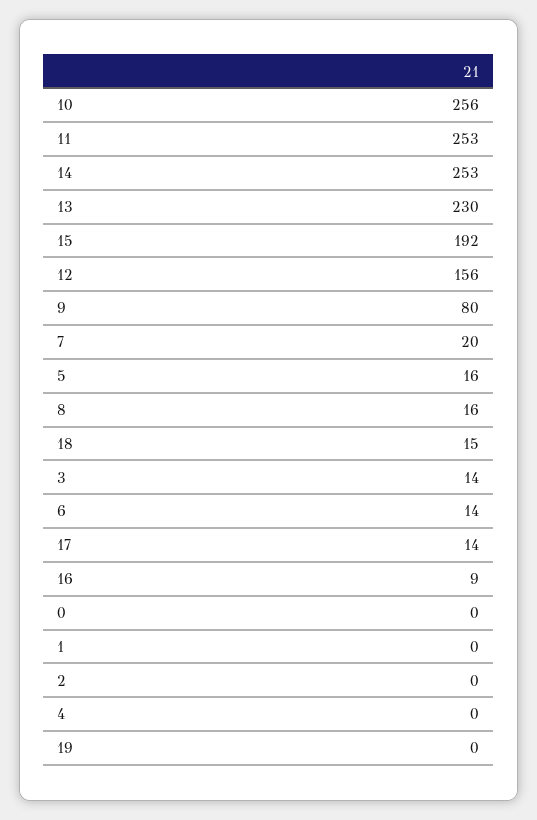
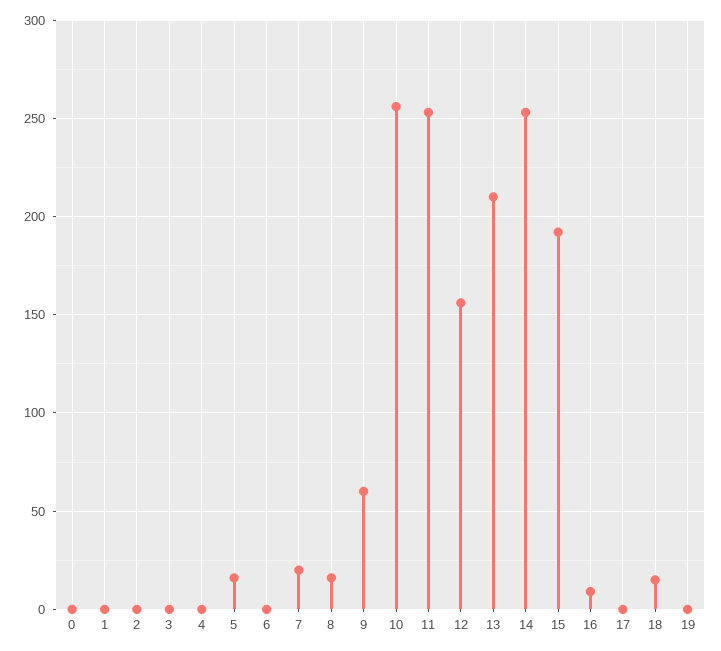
13: 230 -> 210
9: 80 -> 60
3: 14 -> 0
6: 14 -> 0
17: 14 -> 0

